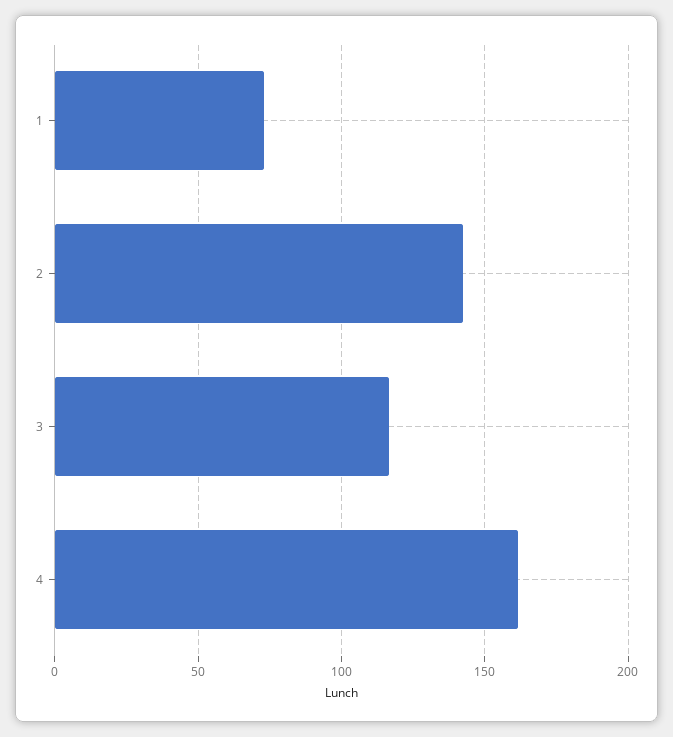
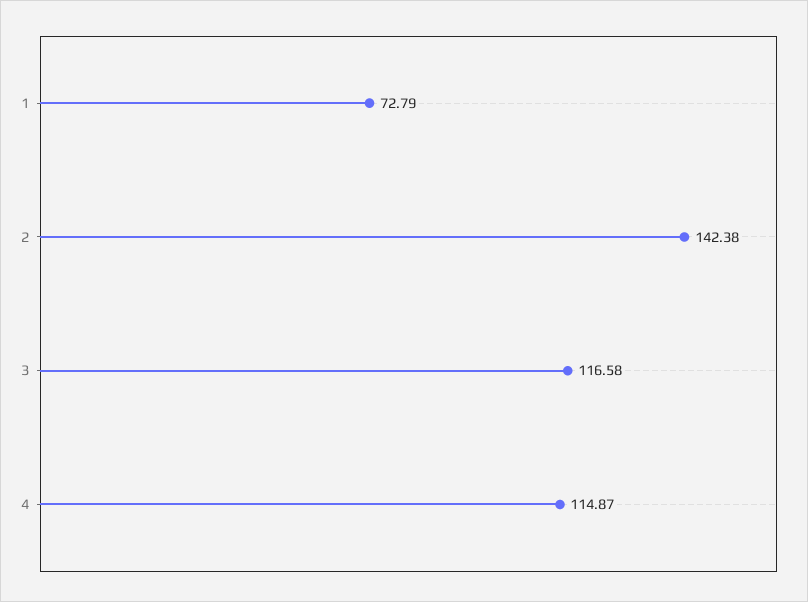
4: 160 -> 114.87

